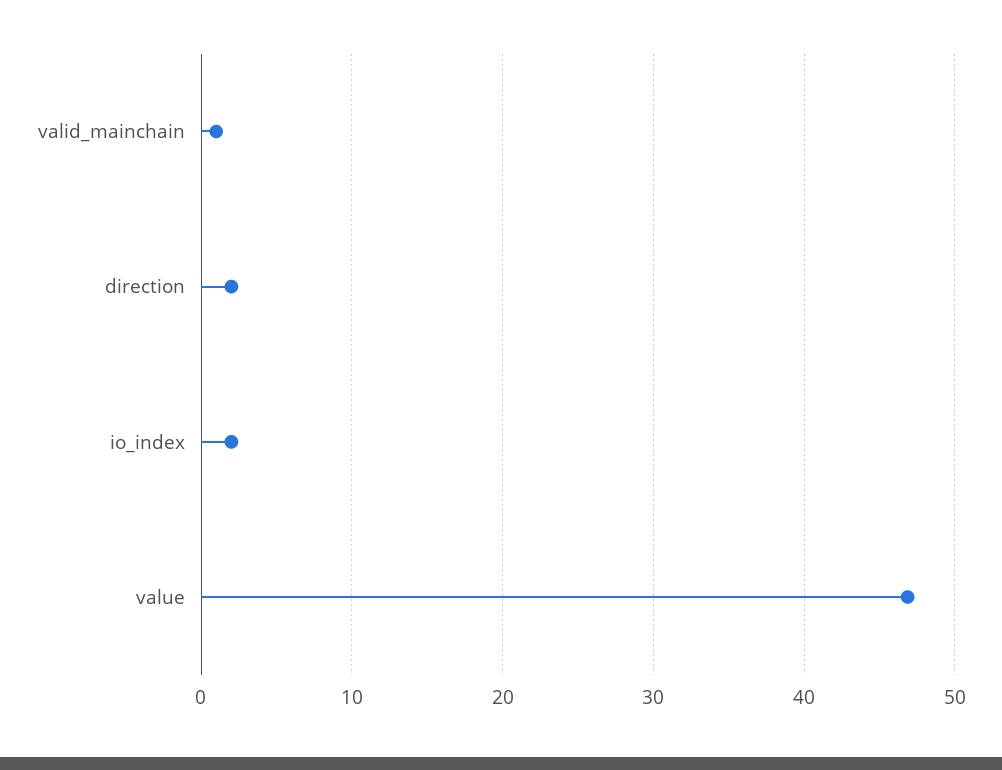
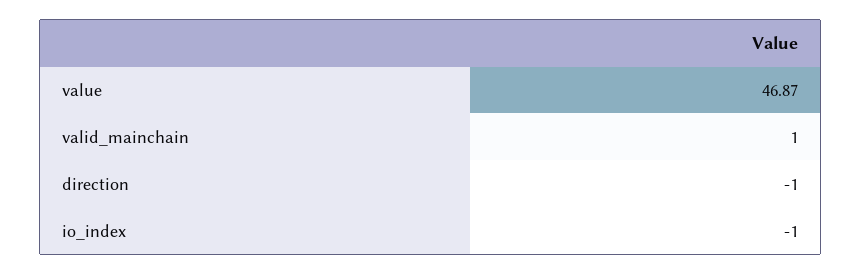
direction: 2 -> -1
io_index: 2 -> -1

